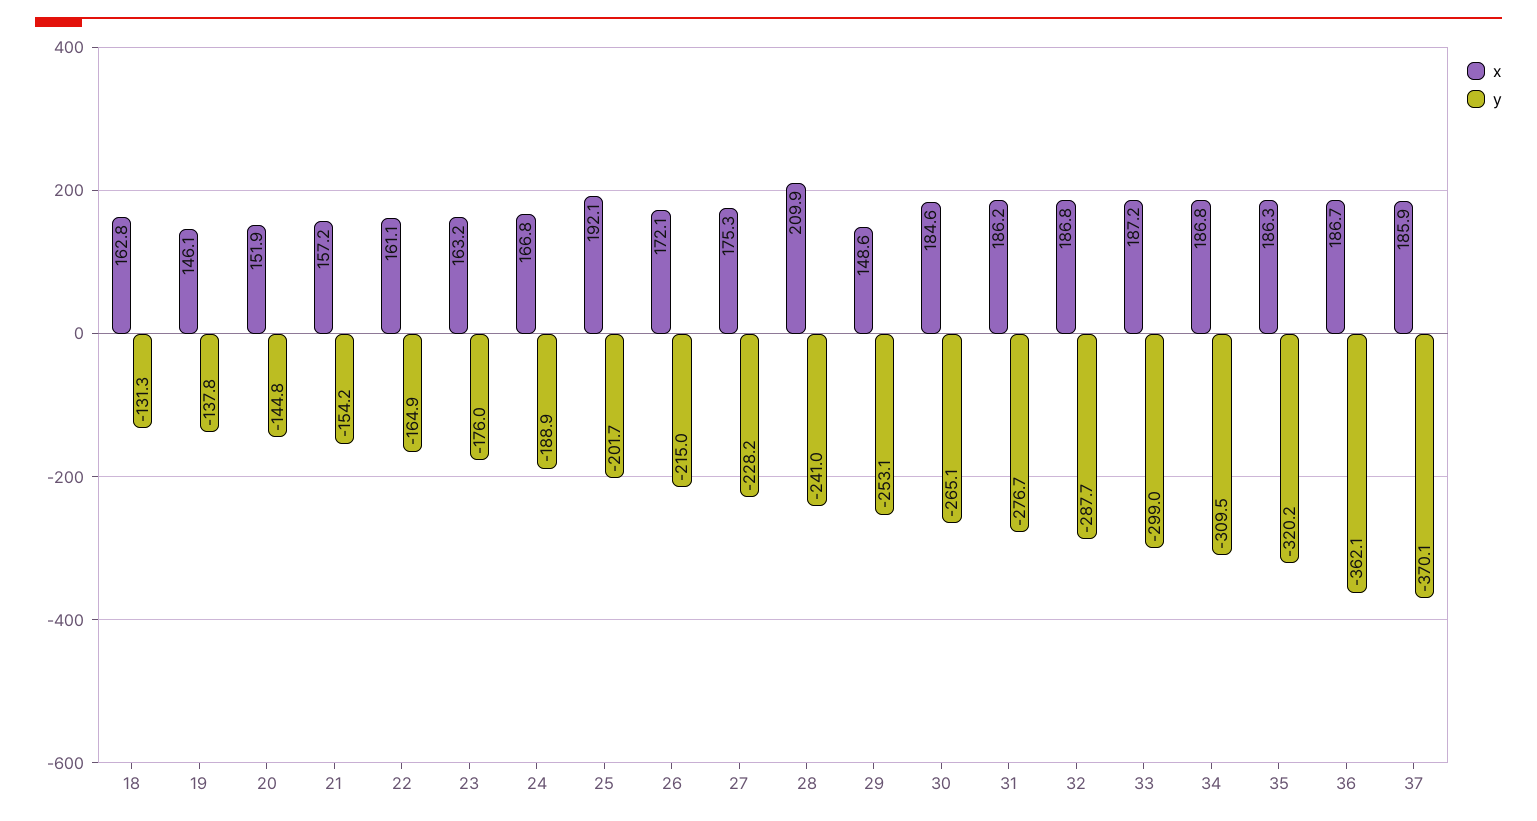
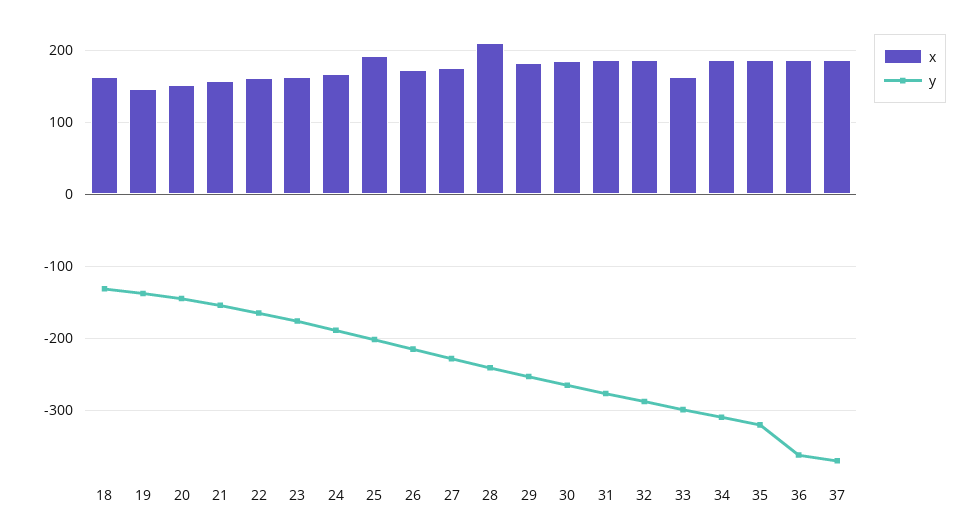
x, 29: 148.6 -> 180
x, 33: 187.2 -> 160

